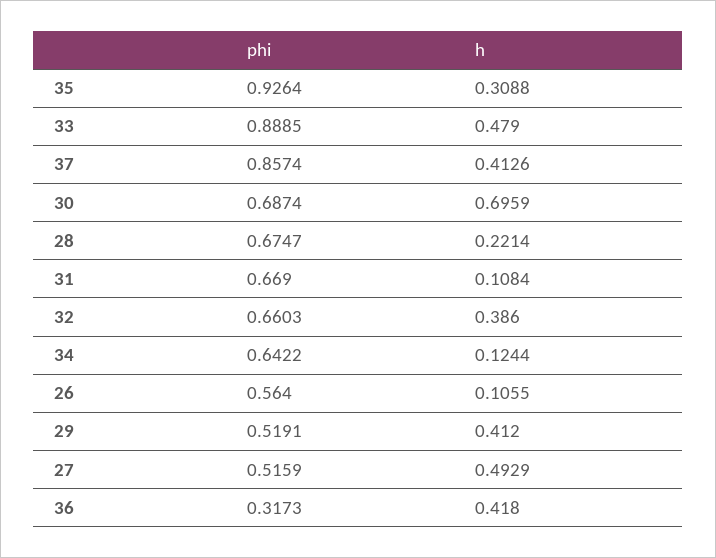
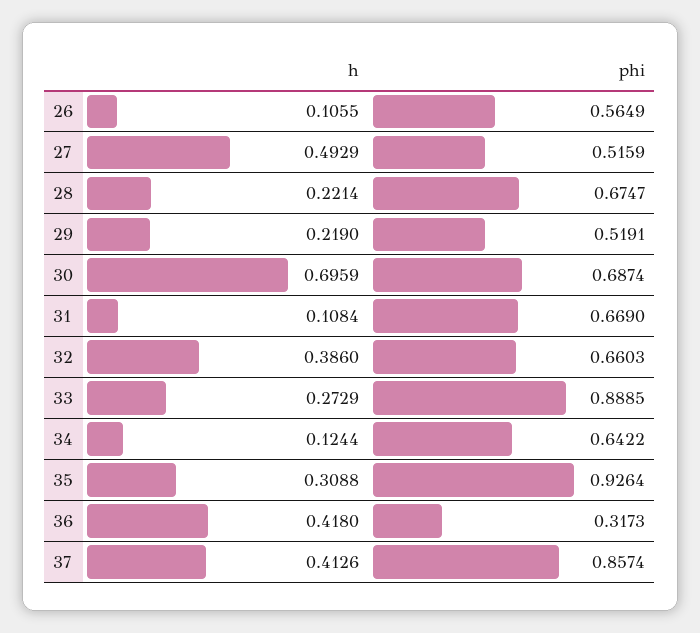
h, 33: 0.479 -> 0.2729
phi, 26: 0.564 -> 0.5649
h, 29: 0.412 -> 0.219

